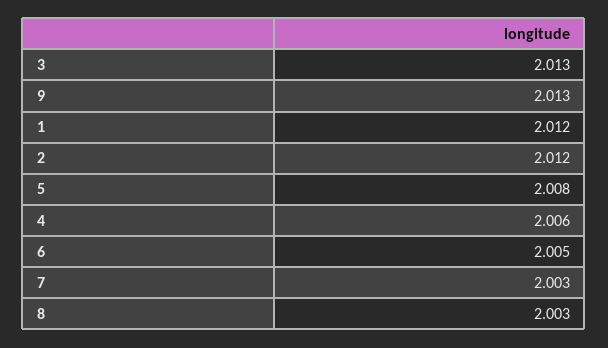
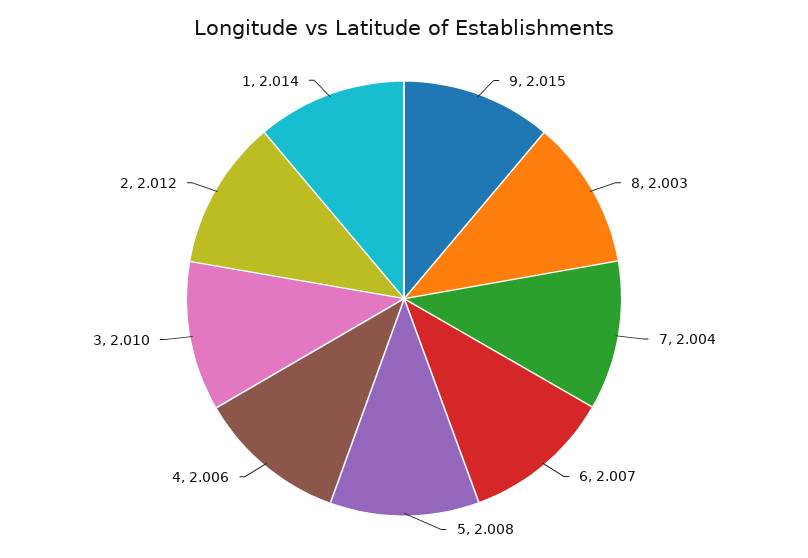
3: 2.013 -> 2.01
9: 2.013 -> 2.015
1: 2.012 -> 2.014
6: 2.005 -> 2.007
7: 2.003 -> 2.004

